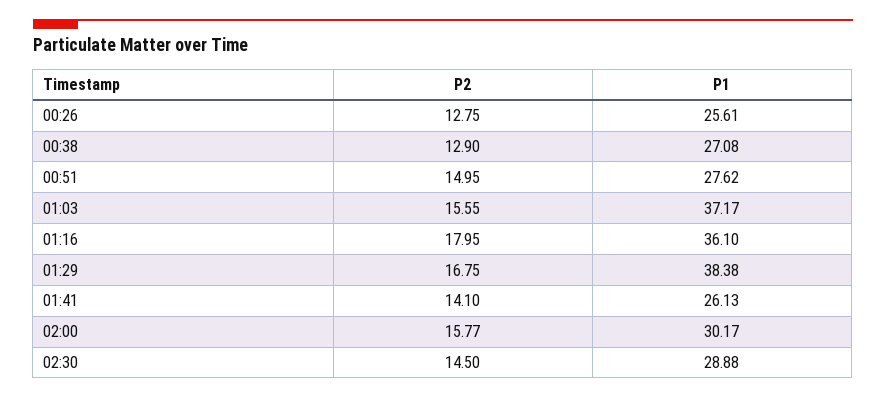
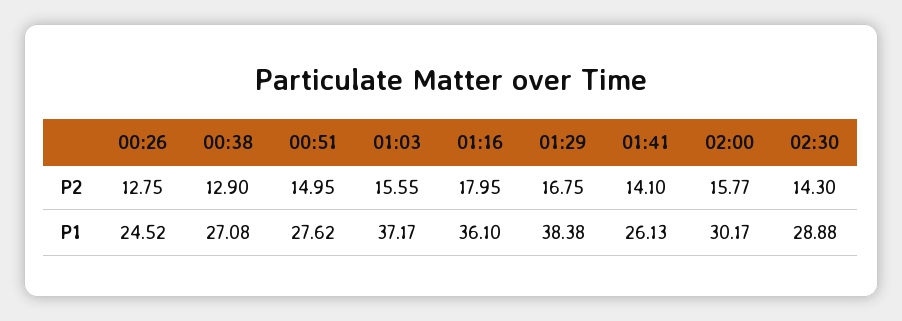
P1, 00:26: 25.61 -> 24.52
P2, 02:30: 14.5 -> 14.3

